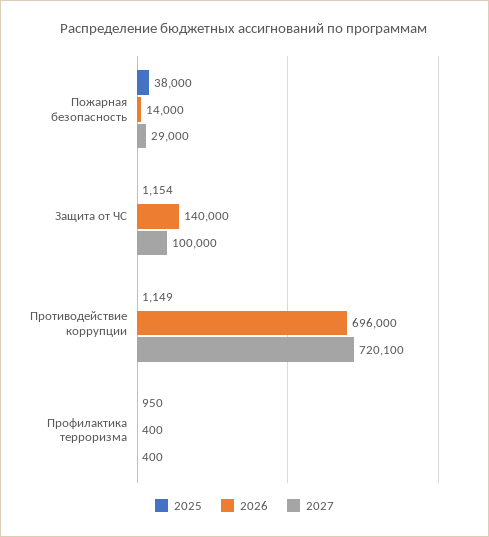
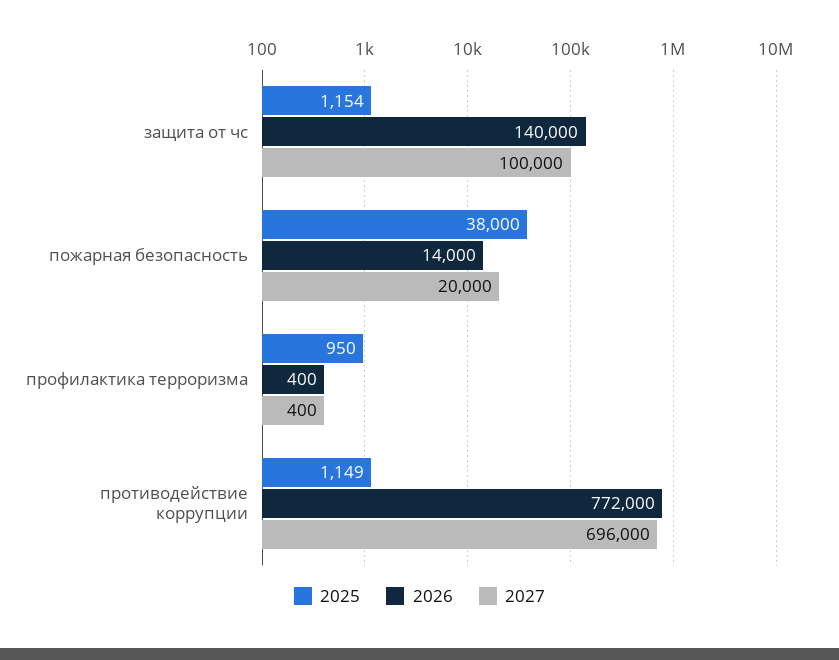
2027, Пожарная безопасность: 29000 -> 20000
2026, Противодействие коррупции: 696000 -> 772000
2027, Противодействие коррупции: 720100 -> 696000

